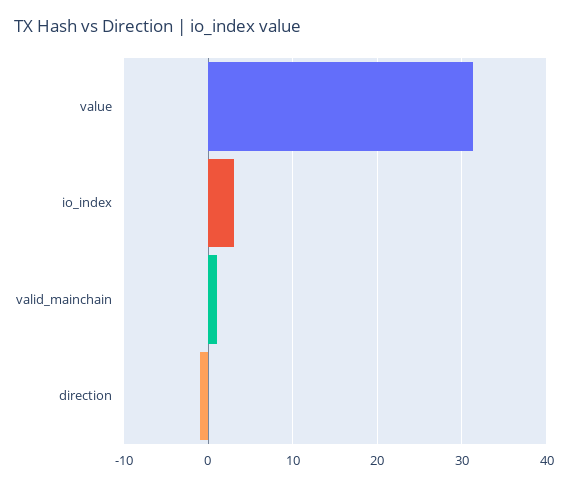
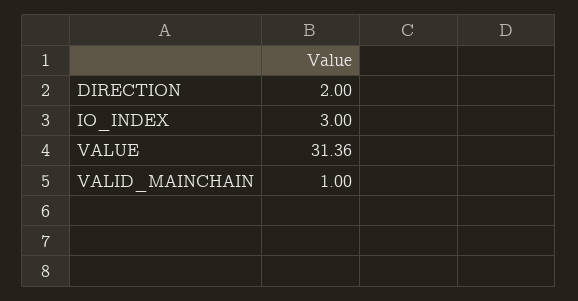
direction: -1 -> 2

